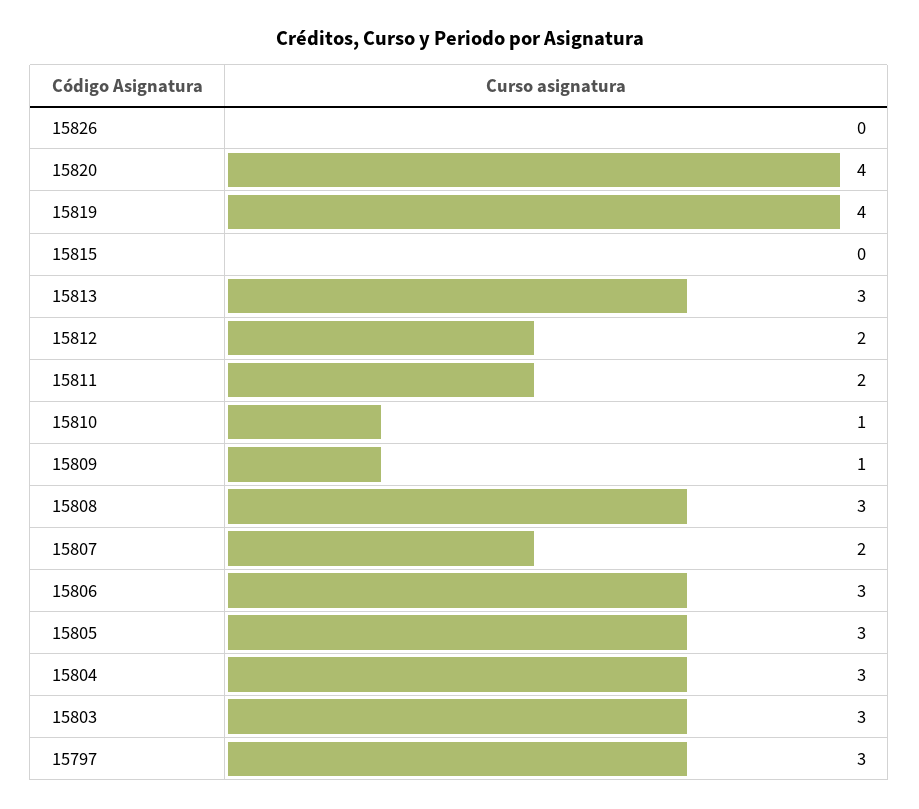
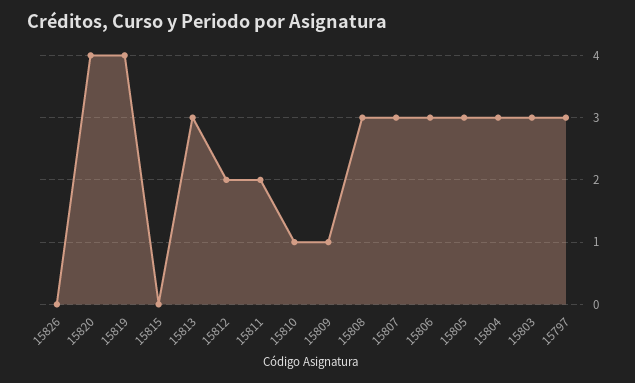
15807: 2 -> 3

